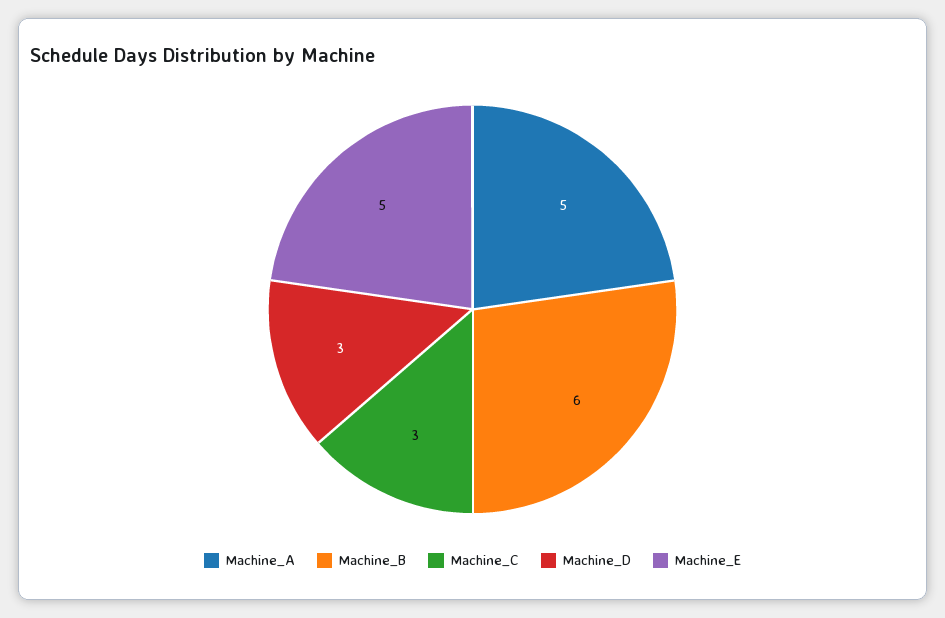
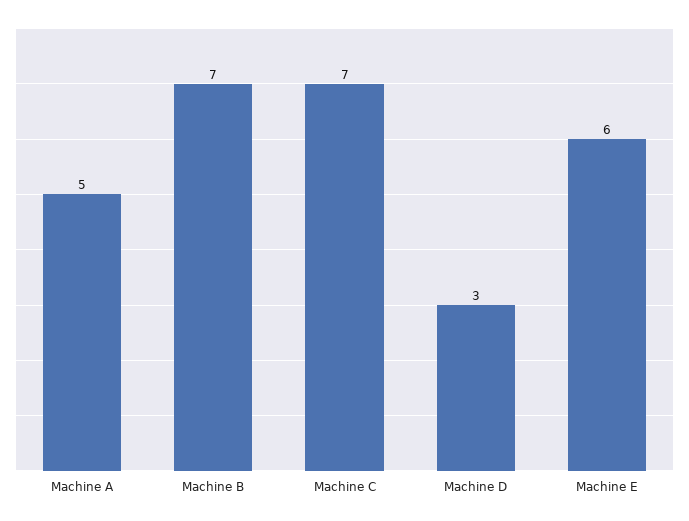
Machine_B: 6 -> 7
Machine_C: 3 -> 7
Machine_E: 5 -> 6

